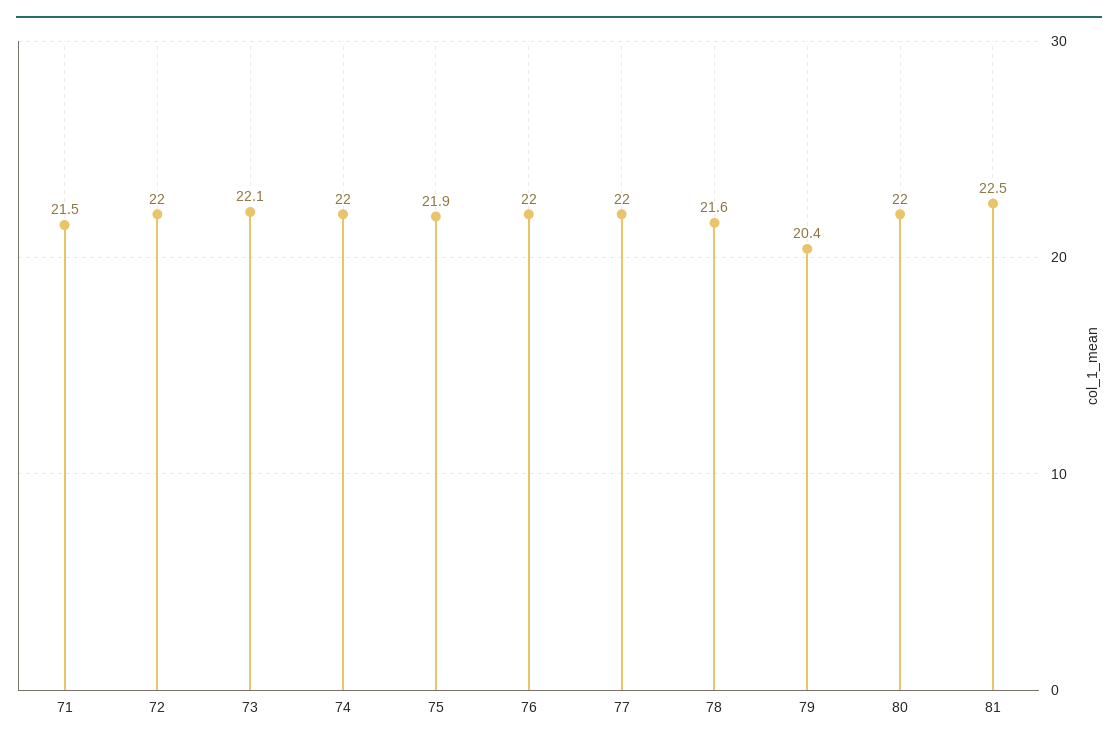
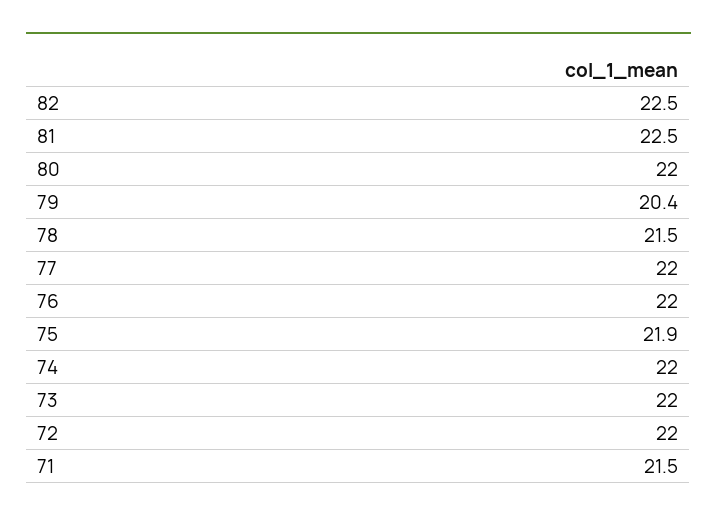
73: 22.1 -> 22
78: 21.6 -> 21.5
82: none -> 22.5

